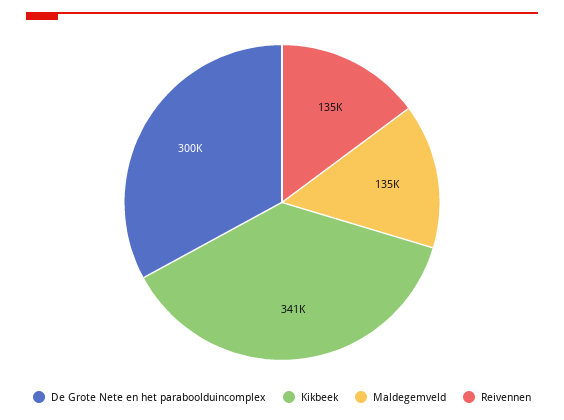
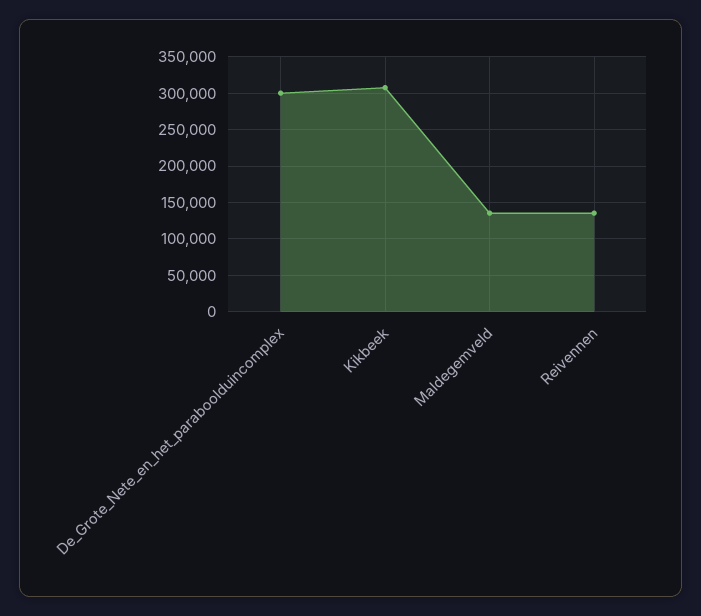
Kikbeek: 341000 -> 310000

